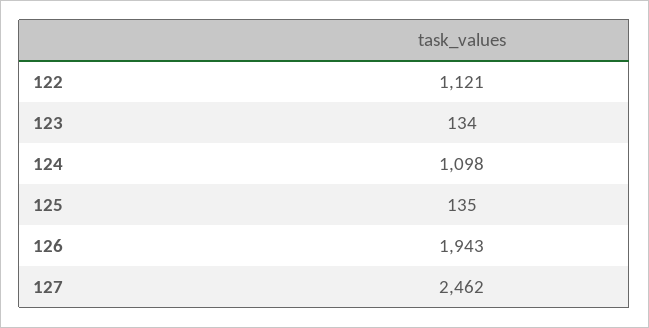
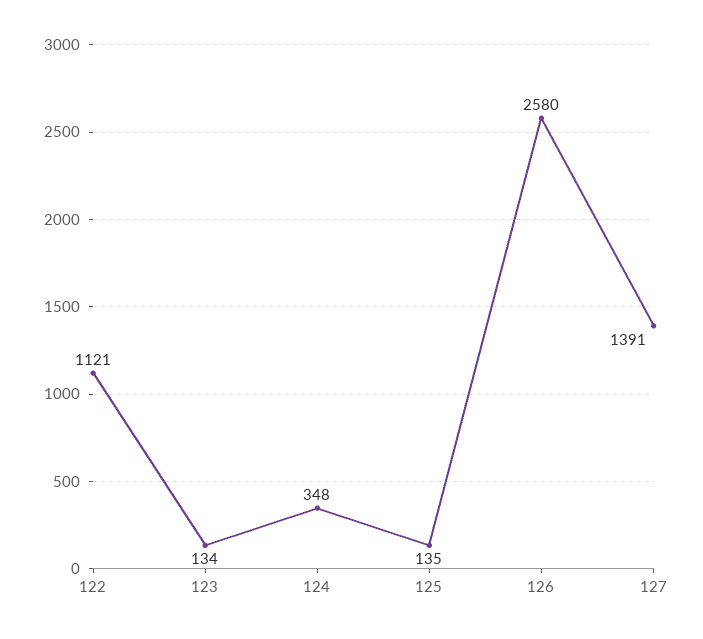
124: 1098 -> 348
126: 1943 -> 2580
127: 2462 -> 1391

